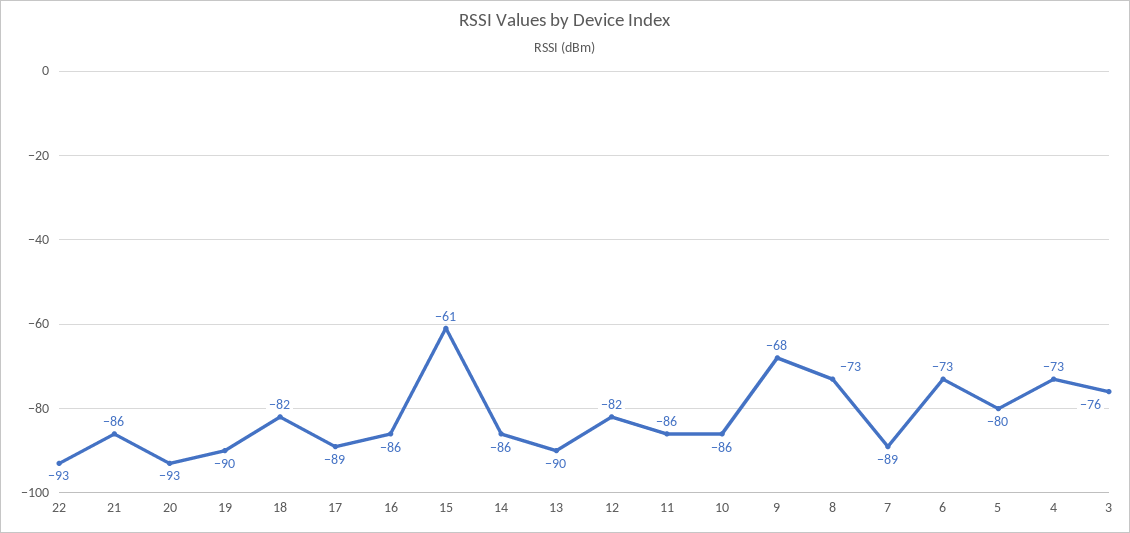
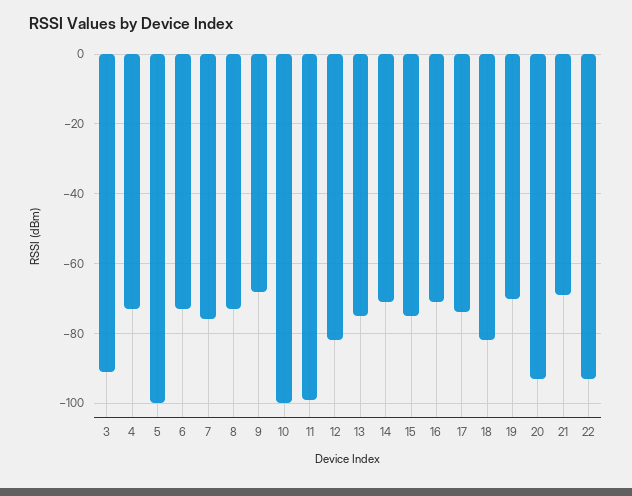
21: -86 -> -70
19: -90 -> -70
17: -89 -> -75
16: -86 -> -70
15: -61 -> -75
14: -86 -> -70
13: -90 -> -75
11: -86 -> -100
10: -86 -> -100
7: -89 -> -75
5: -80 -> -100
3: -76 -> -90

